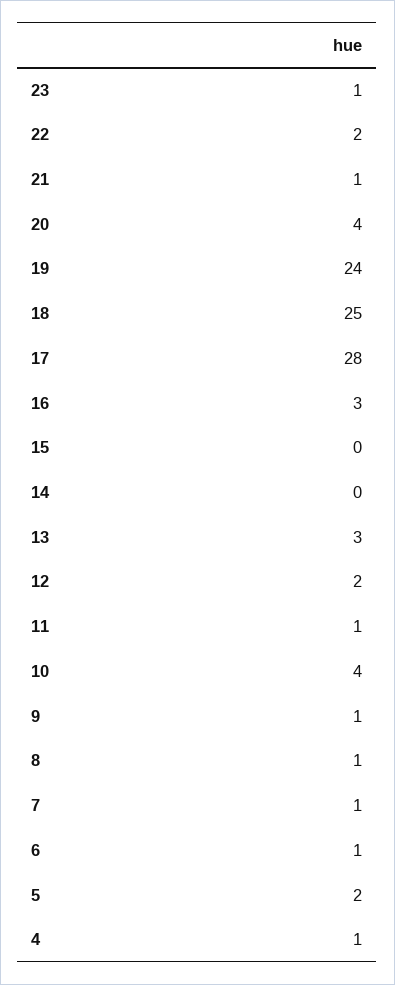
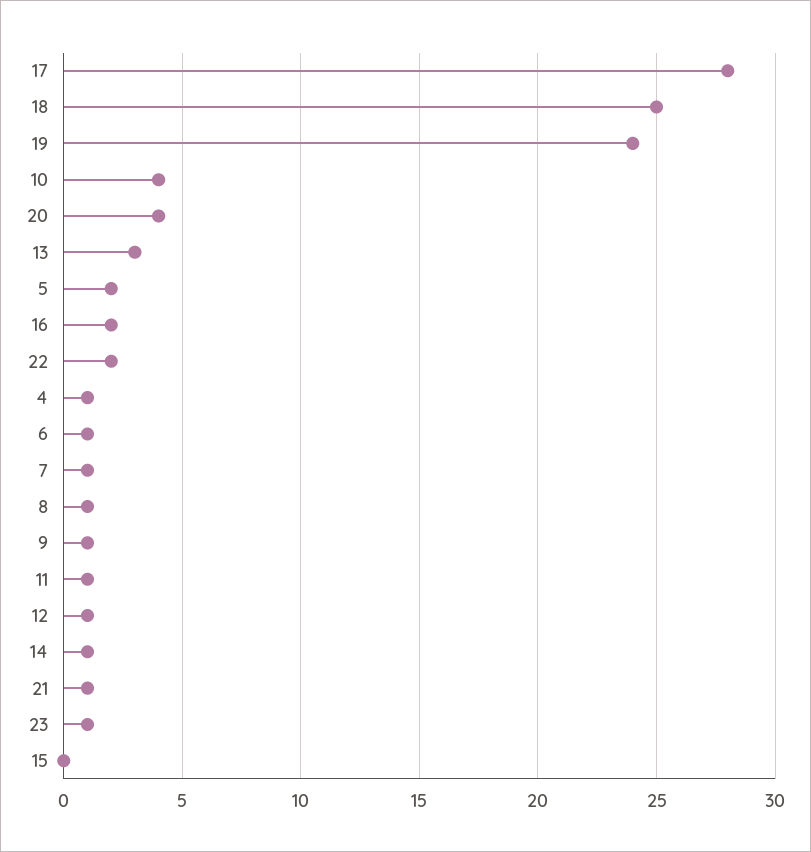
16: 3 -> 2
14: 0 -> 1
12: 2 -> 1

